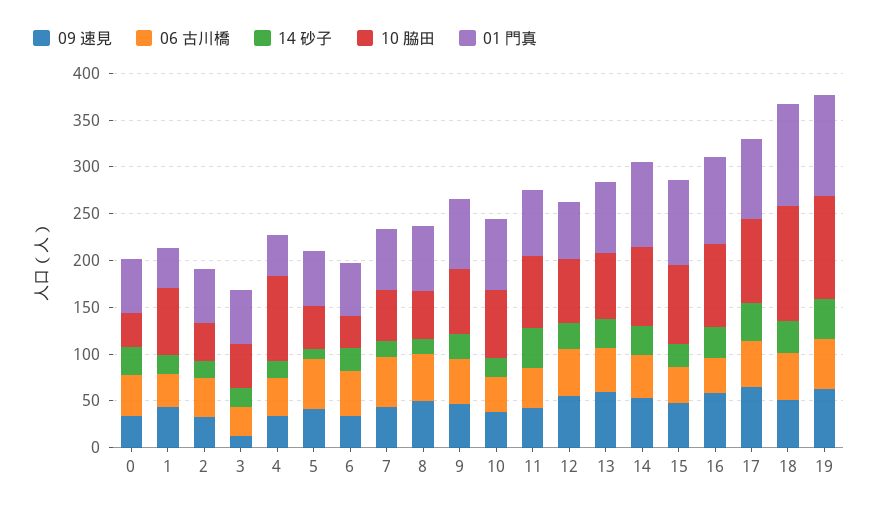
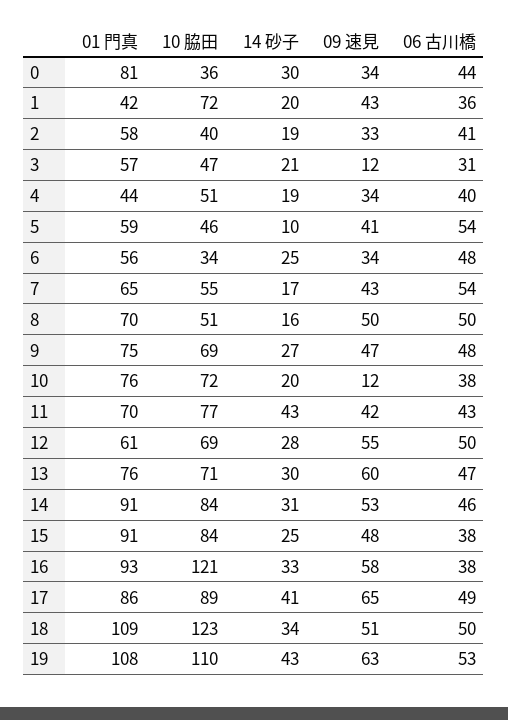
01 門真, 0: 60 -> 81
10 脇田, 4: 90 -> 51
09 速見, 10: 40 -> 12
10 脇田, 16: 90 -> 121

